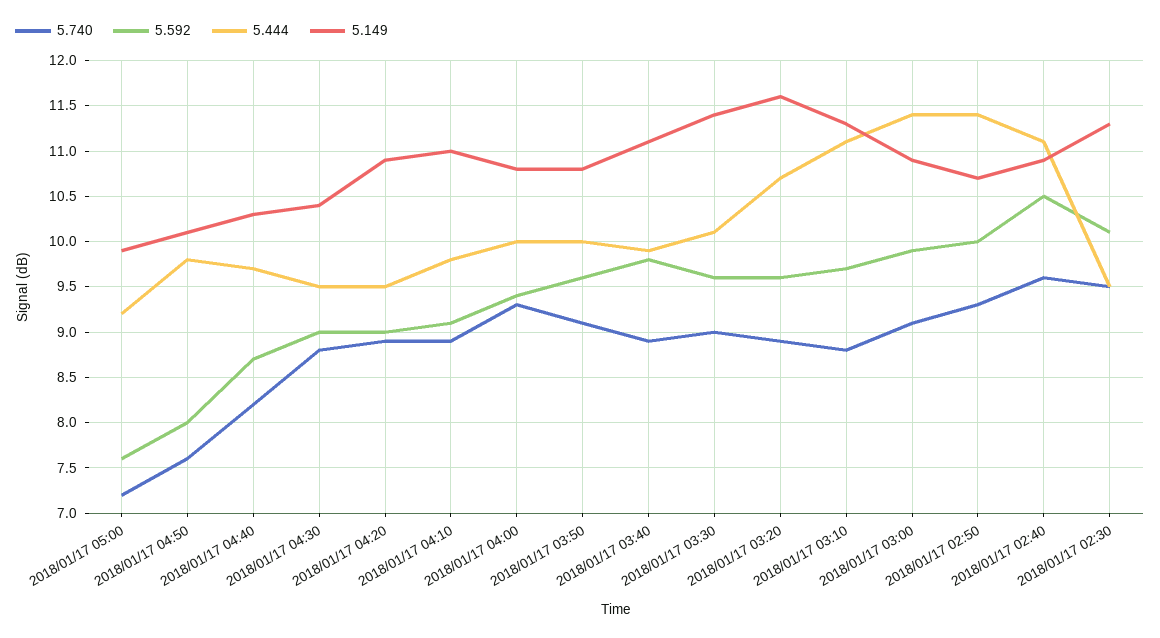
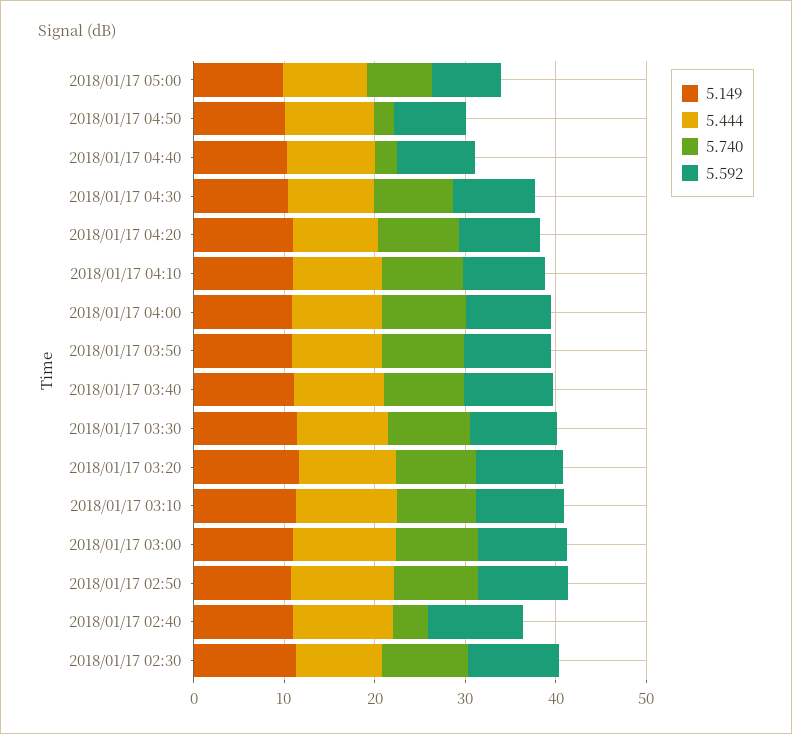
5.740, 2018/01/17 04:50: 7.6 -> 2
5.740, 2018/01/17 04:40: 8.2 -> 2
5.740, 2018/01/17 02:40: 9.6 -> 4

